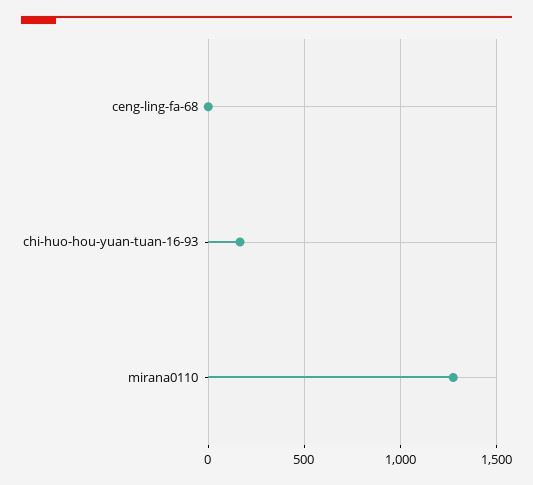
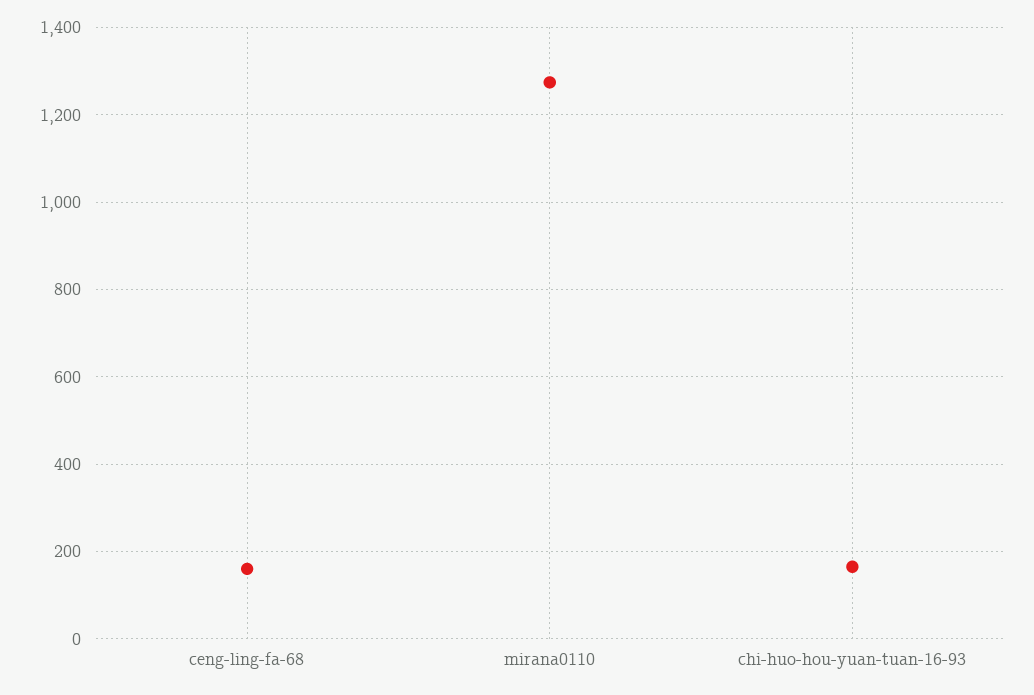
ceng-ling-fa-68: 0 -> 160

